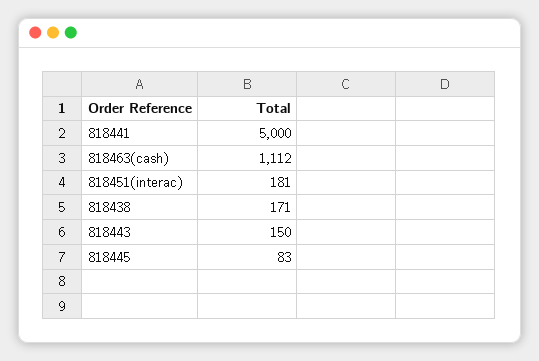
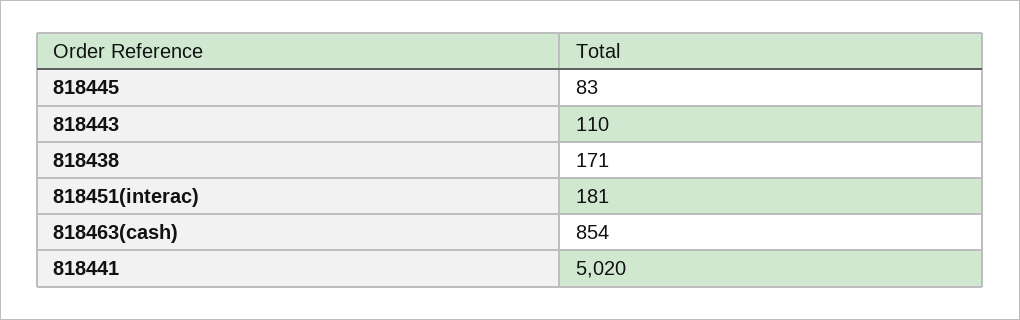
818441: 5000 -> 5020
818463(cash): 1112 -> 854
818443: 150 -> 110

